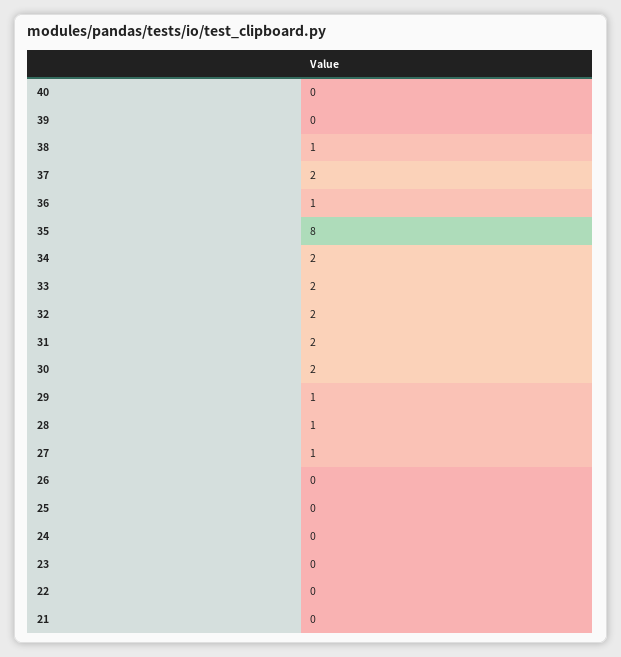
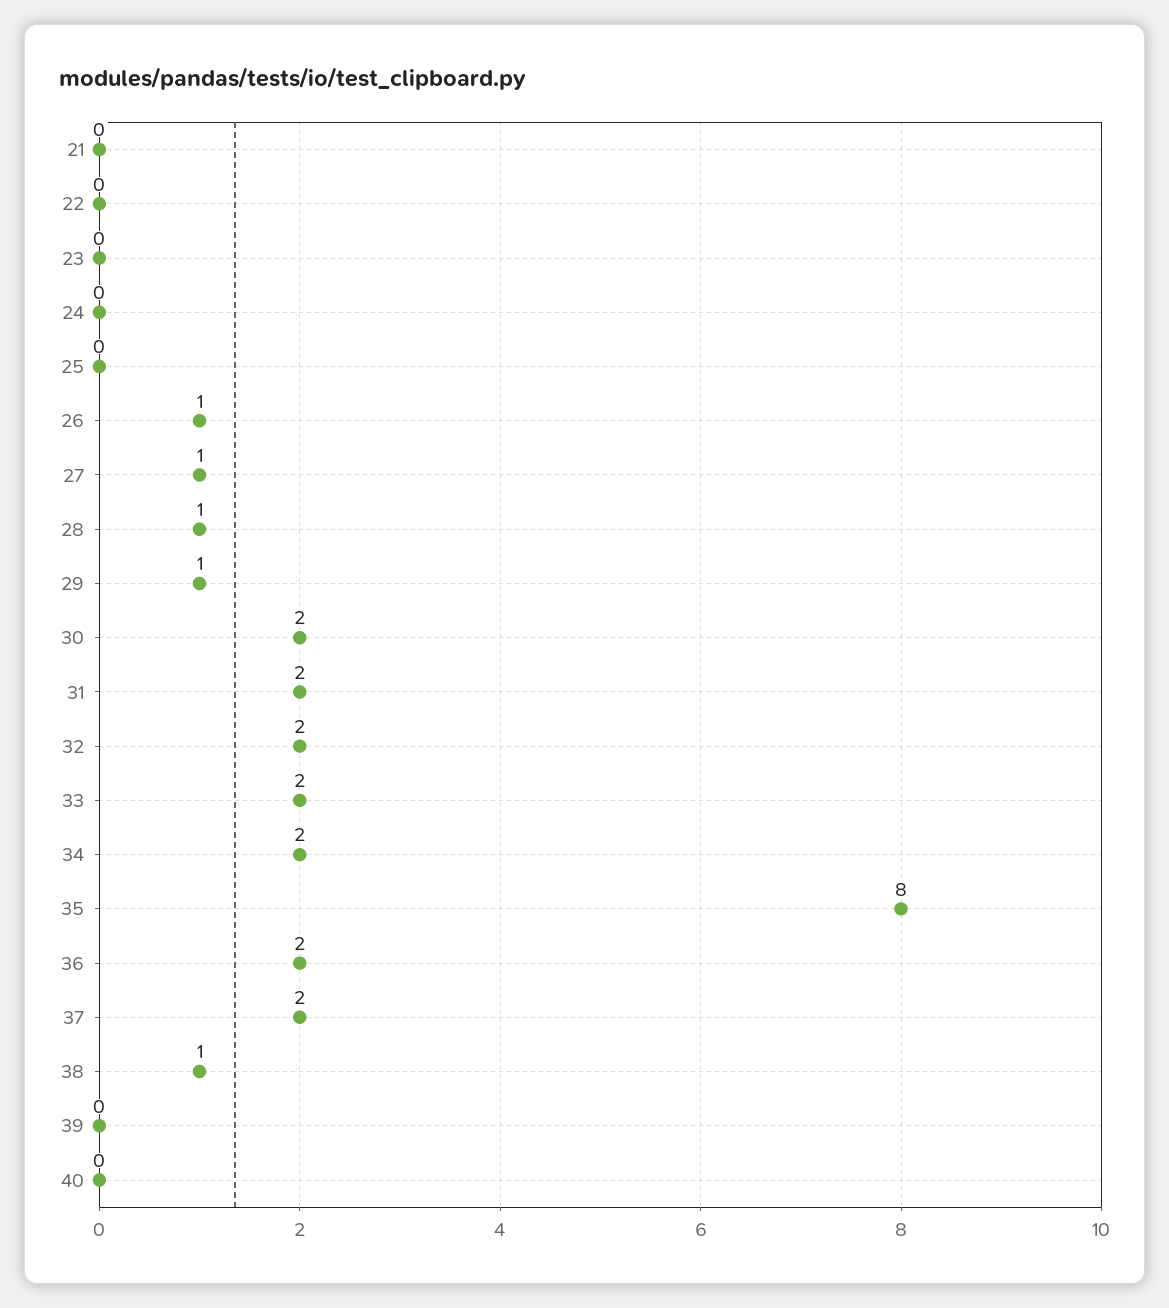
36: 1 -> 2
26: 0 -> 1

